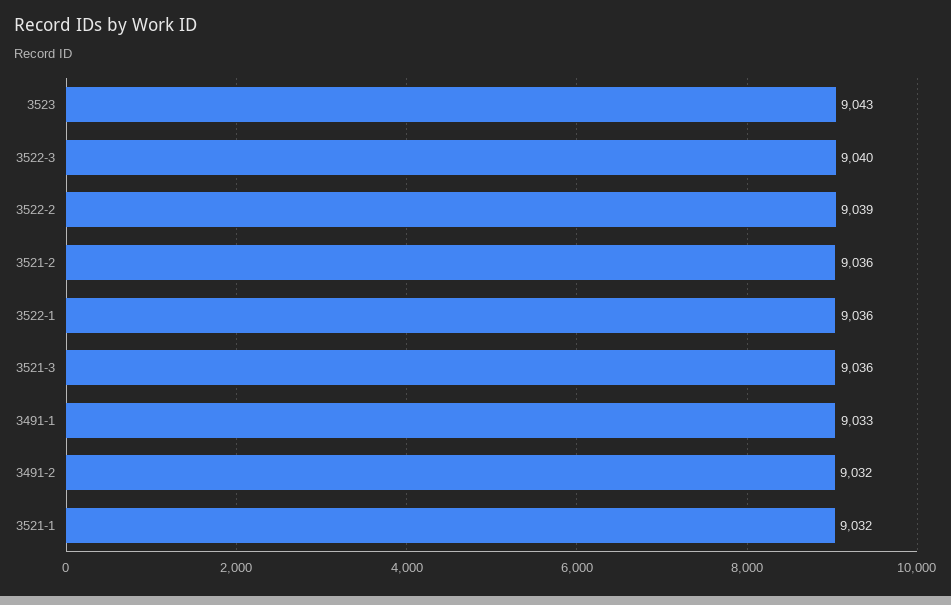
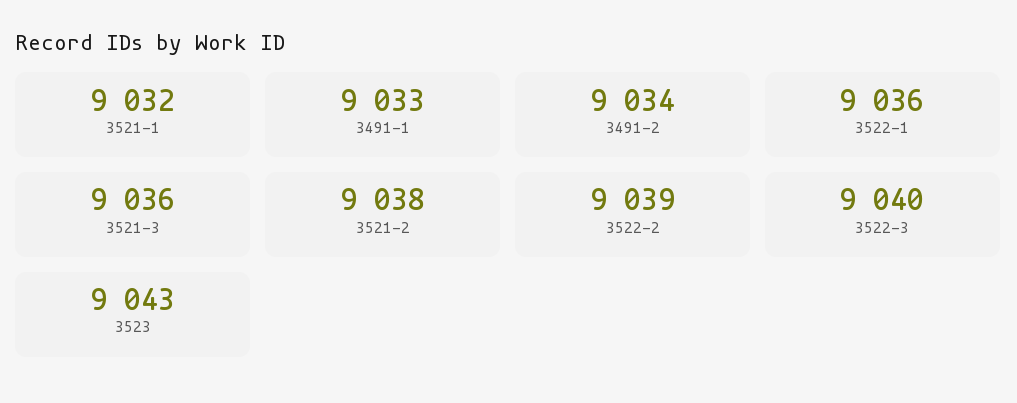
3521-2: 9036 -> 9038
3491-2: 9032 -> 9034

